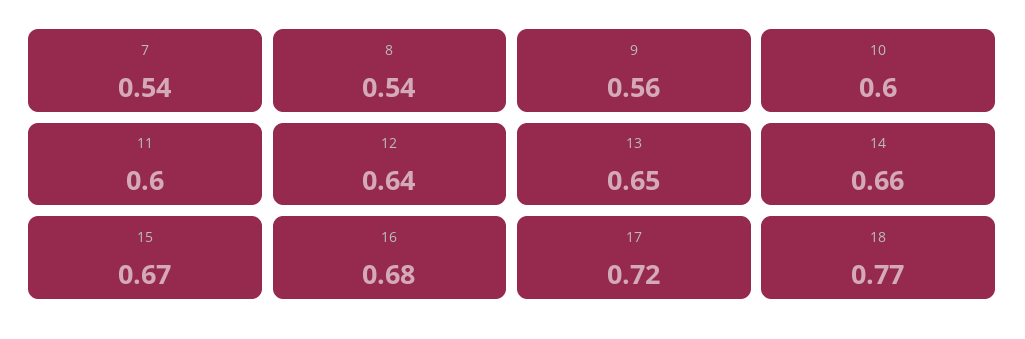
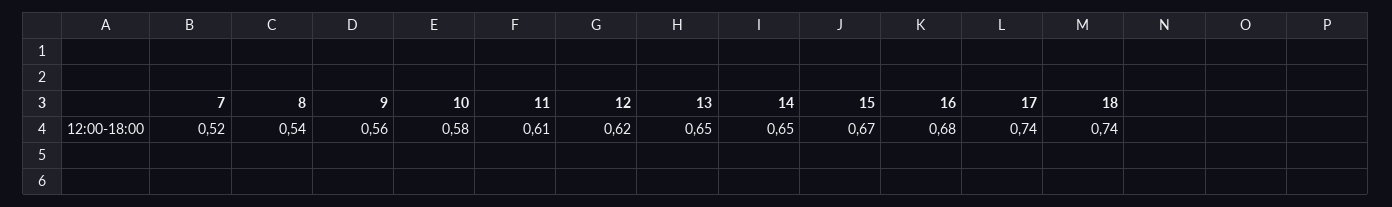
7: 0.54 -> 0.52
10: 0.6 -> 0.58
11: 0.6 -> 0.61
12: 0.64 -> 0.62
14: 0.66 -> 0.65
17: 0.72 -> 0.74
18: 0.77 -> 0.74

